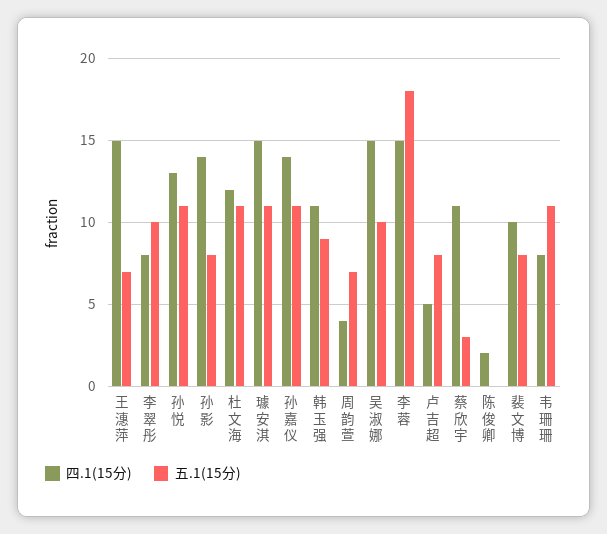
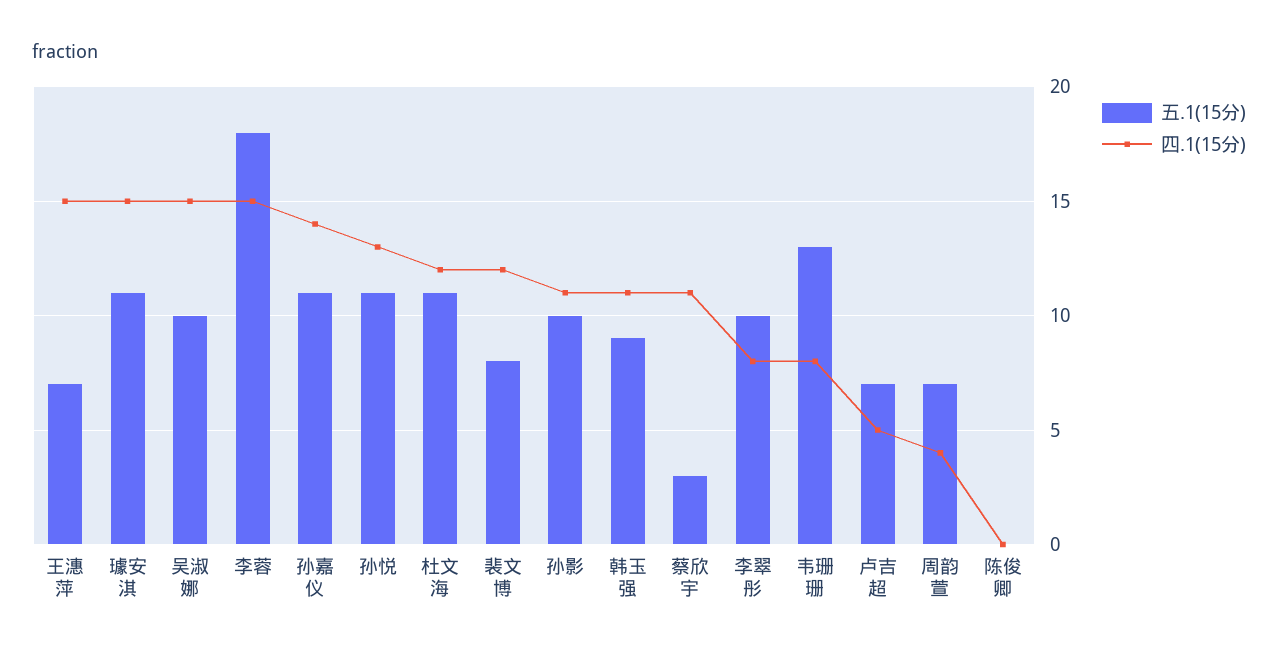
四.1(15分), 孙影: 14 -> 11
五.1(15分), 孙影: 8 -> 10
五.1(15分), 卢吉超: 8 -> 7
四.1(15分), 陈俊卿: 2 -> 0
四.1(15分), 裴文博: 10 -> 12
五.1(15分), 韦珊珊: 11 -> 13

